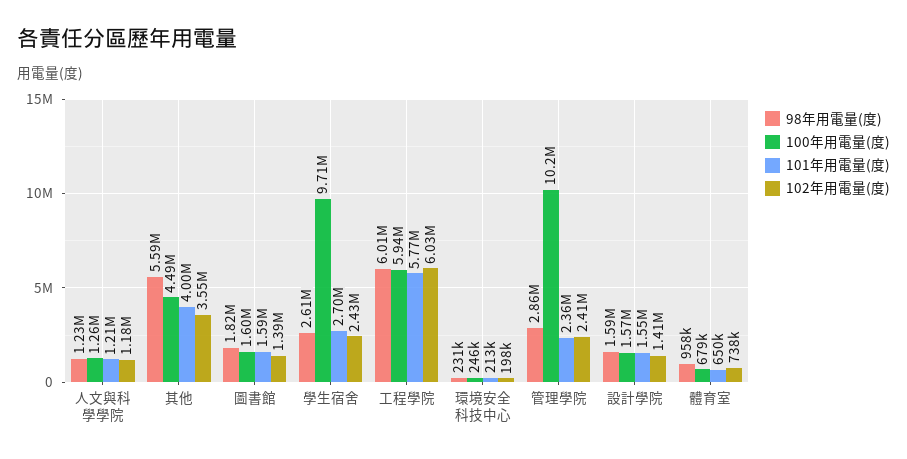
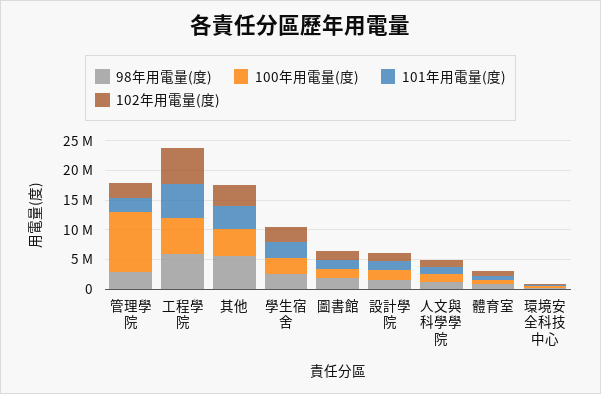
100年用電量(度), 學生宿舍: 9710000 -> 2500000

